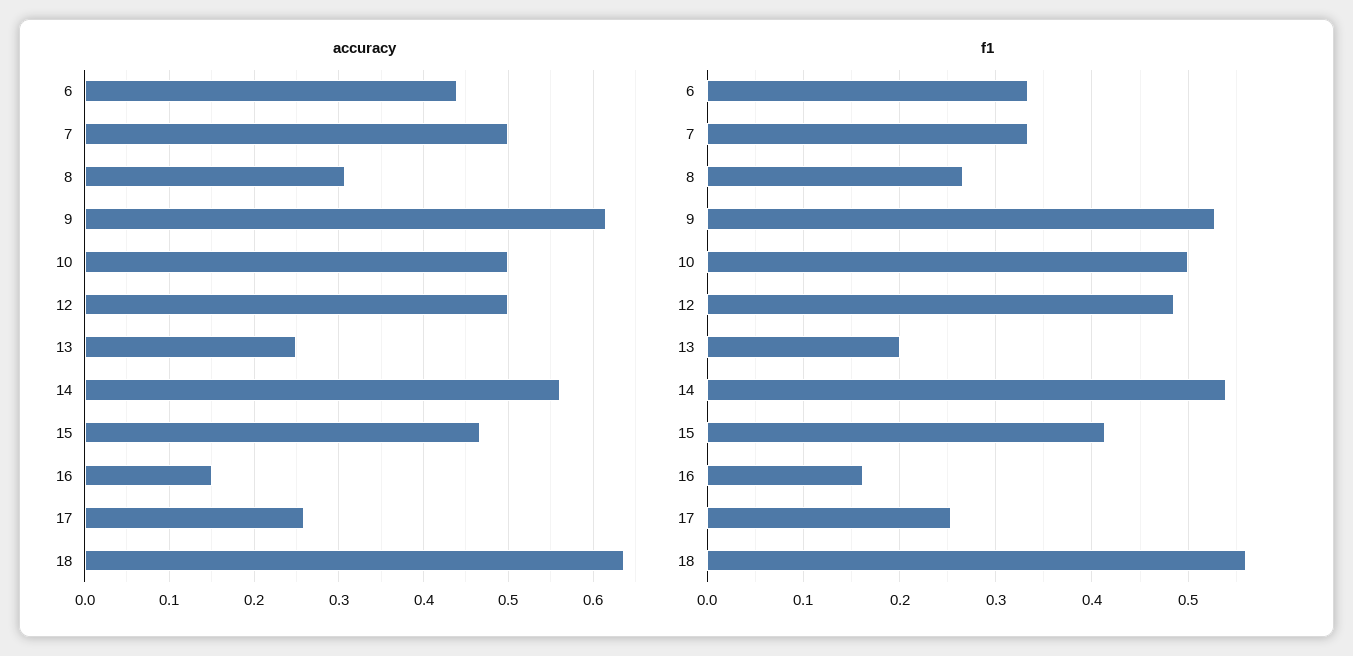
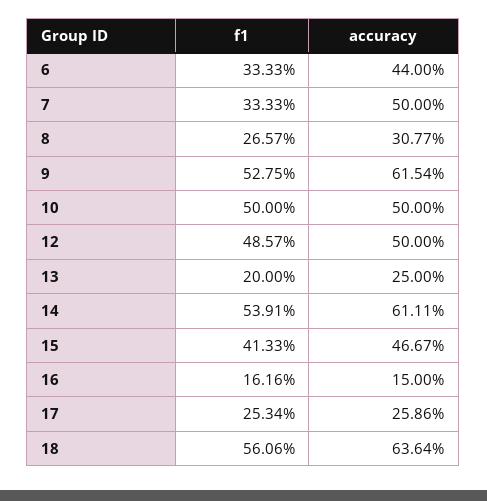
accuracy, 14: 0.56 -> 0.6111

